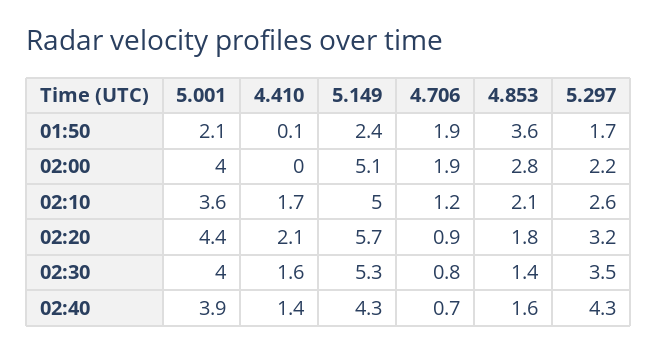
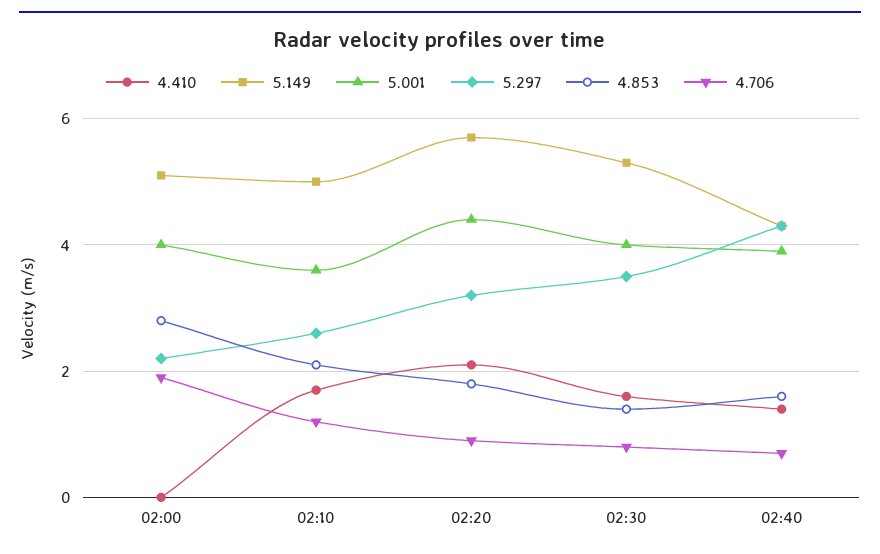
5.001, 01:50: 2.1 -> none
4.410, 01:50: 0.1 -> none
5.149, 01:50: 2.4 -> none
4.706, 01:50: 1.9 -> none
4.853, 01:50: 3.6 -> none
5.297, 01:50: 1.7 -> none

